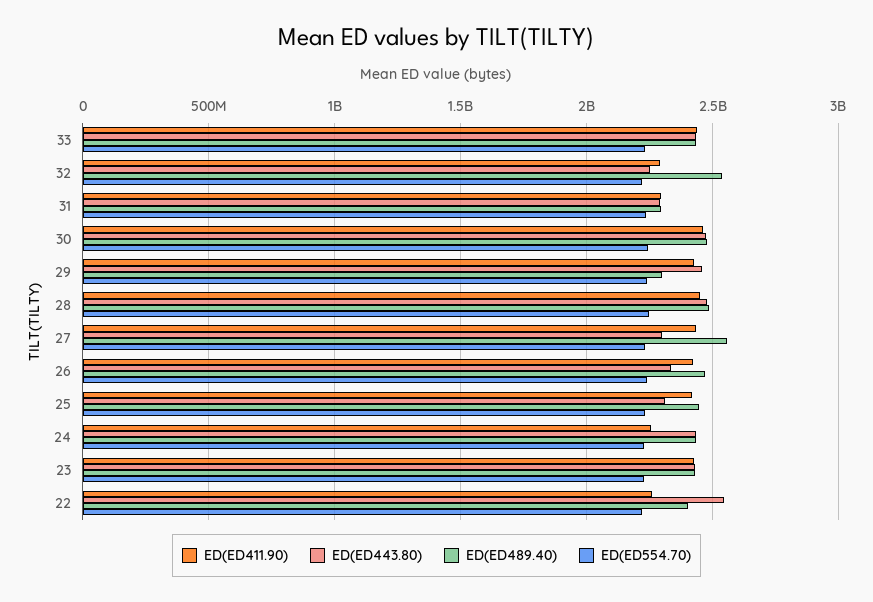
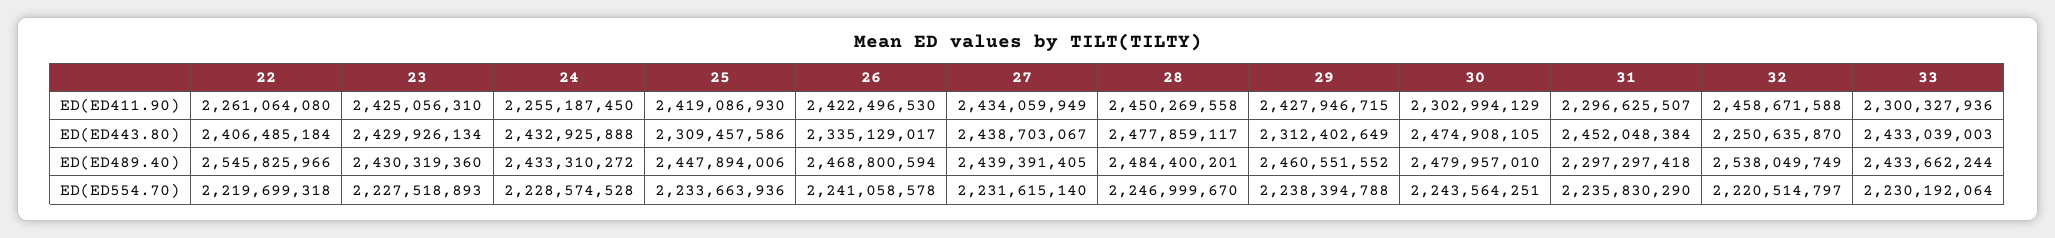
ED(ED411.90), 33: 2450000000 -> 2300327936
ED(ED411.90), 32: 2300000000 -> 2458671588
ED(ED443.80), 31: 2300000000 -> 2452048384
ED(ED411.90), 30: 2450000000 -> 2302994129
ED(ED443.80), 29: 2450000000 -> 2312402649
ED(ED489.40), 29: 2300000000 -> 2460551552
ED(ED443.80), 27: 2300000000 -> 2438703067
ED(ED489.40), 27: 2550000000 -> 2439391405
ED(ED443.80), 22: 2550000000 -> 2406485184
ED(ED489.40), 22: 2400000000 -> 2545825966

